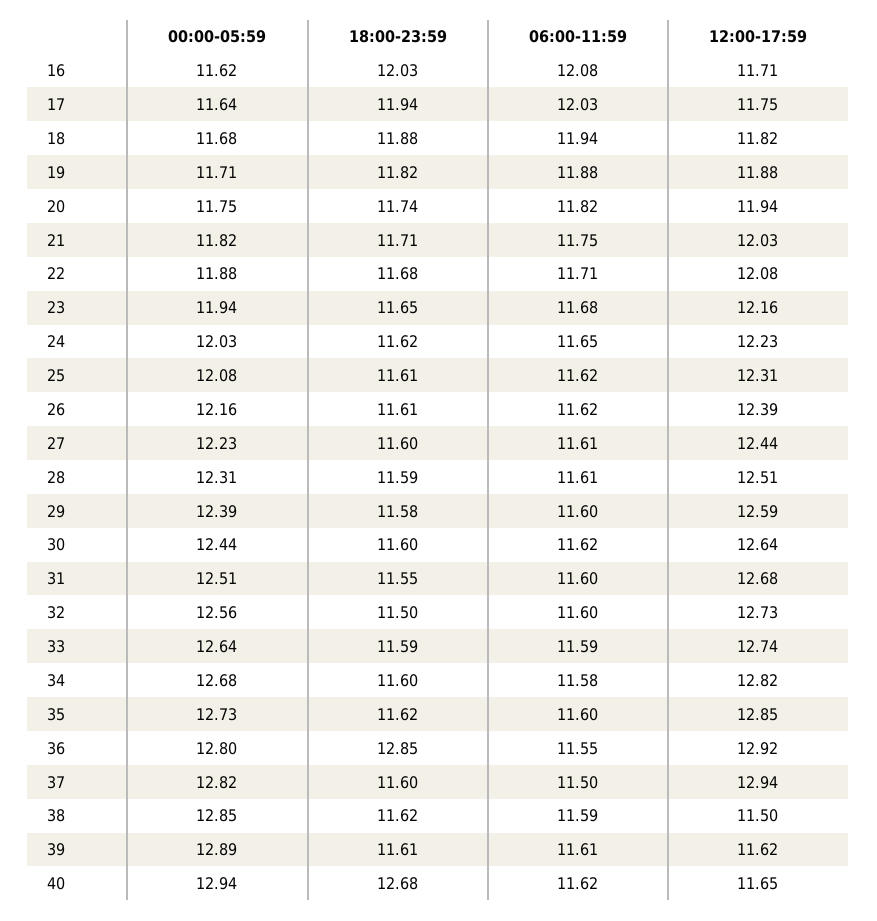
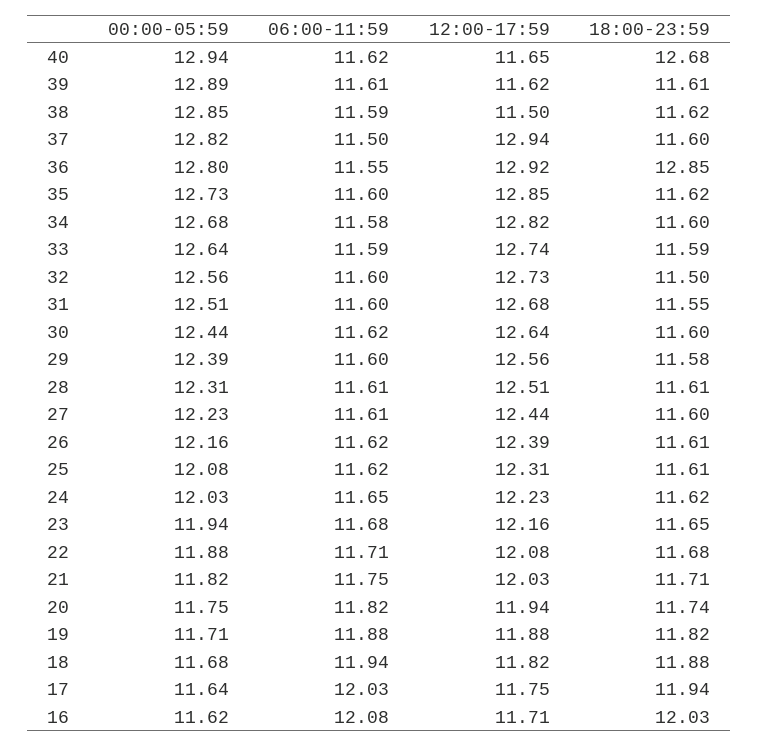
18:00-23:59, 28: 11.59 -> 11.61
12:00-17:59, 29: 12.59 -> 12.56

